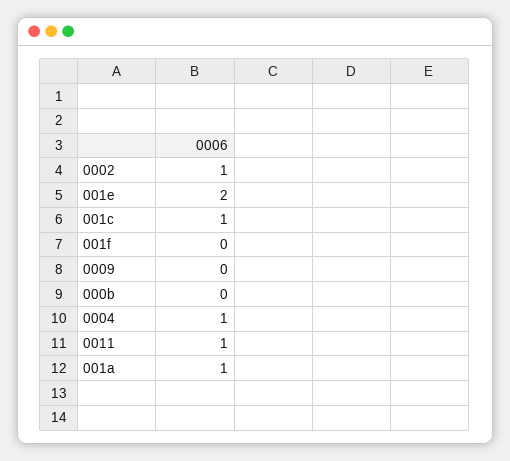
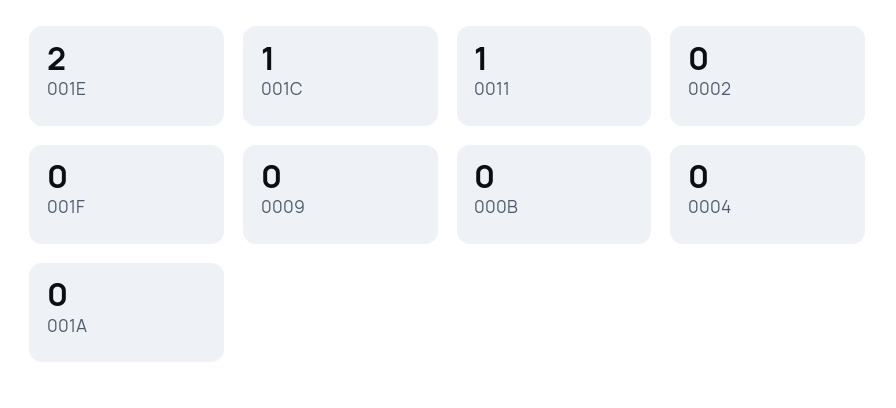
0002: 1 -> 0
0004: 1 -> 0
001a: 1 -> 0

